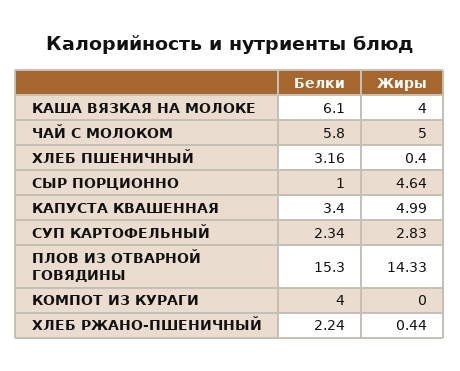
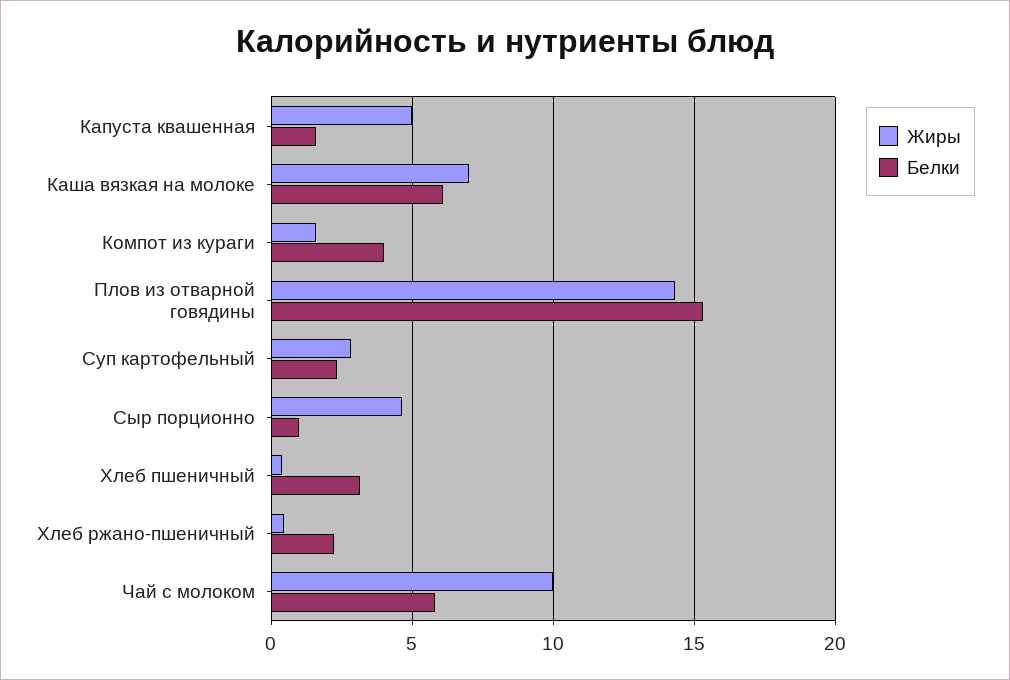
Жиры, КАША ВЯЗКАЯ НА МОЛОКЕ: 4 -> 7
Жиры, ЧАЙ С МОЛОКОМ: 5 -> 10
Белки, КАПУСТА КВАШЕННАЯ: 3.4 -> 1.5
Жиры, КОМПОТ ИЗ КУРАГИ: 0 -> 1.5

